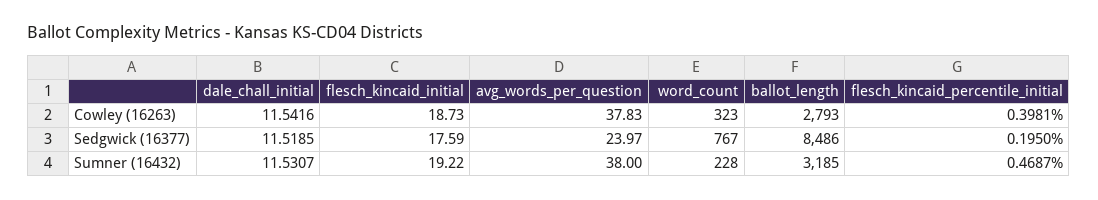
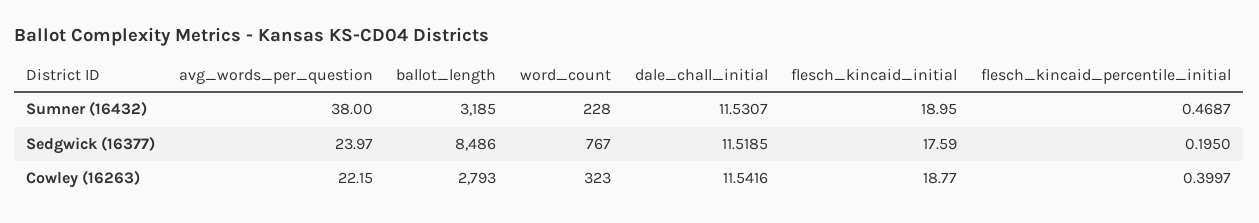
flesch_kincaid_initial, Cowley (16263): 18.73 -> 18.77
avg_words_per_question, Cowley (16263): 37.83 -> 22.15
flesch_kincaid_percentile_initial, Cowley (16263): 0.3981 -> 0.3997
flesch_kincaid_initial, Sumner (16432): 19.22 -> 18.95

